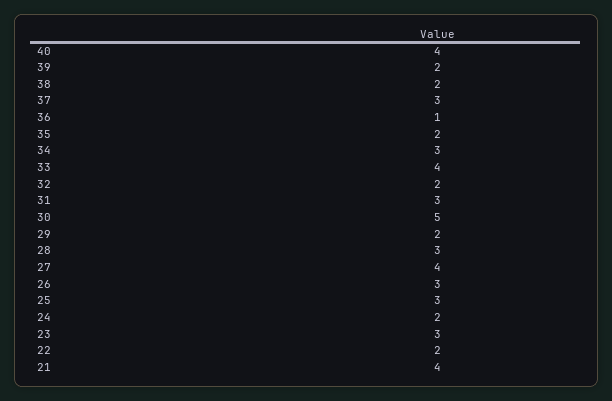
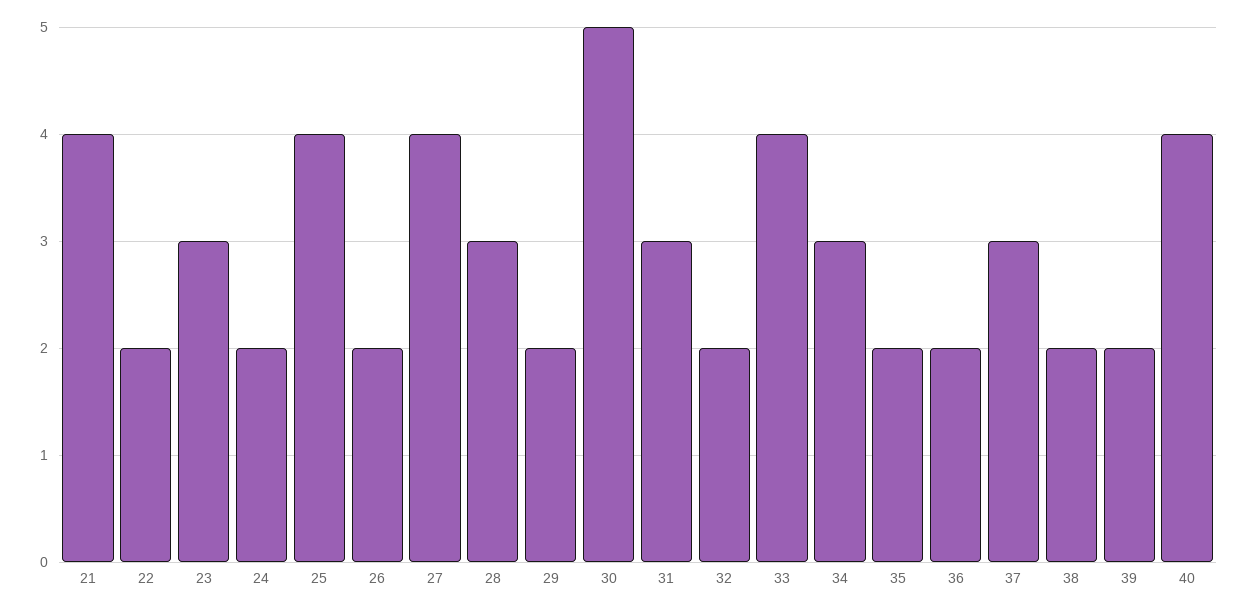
36: 1 -> 2
26: 3 -> 2
25: 3 -> 4

